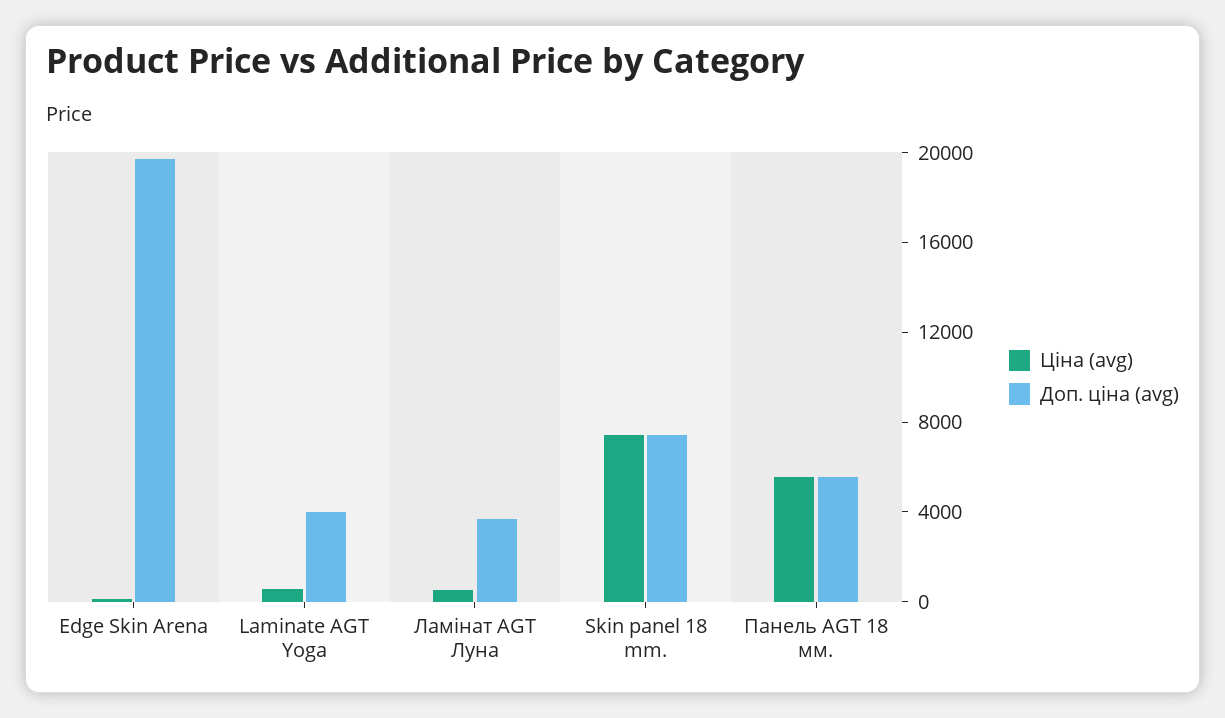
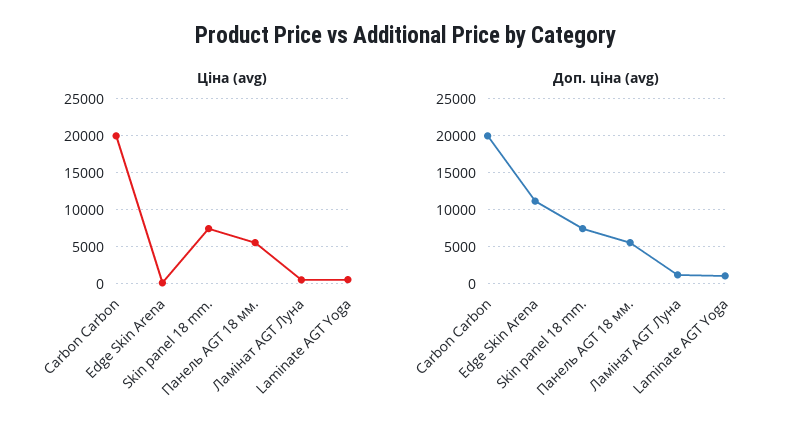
Доп. ціна (avg), Edge Skin Arena: 20000 -> 11000
Доп. ціна (avg), Laminate AGT Yoga: 4000 -> 1000
Доп. ціна (avg), Ламінат AGT Луна: 4000 -> 1000
Ціна (avg), Carbon Carbon: none -> 20000
Доп. ціна (avg), Carbon Carbon: none -> 20000

